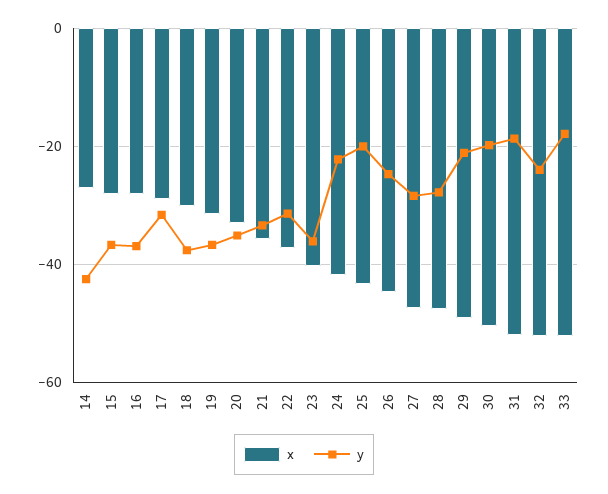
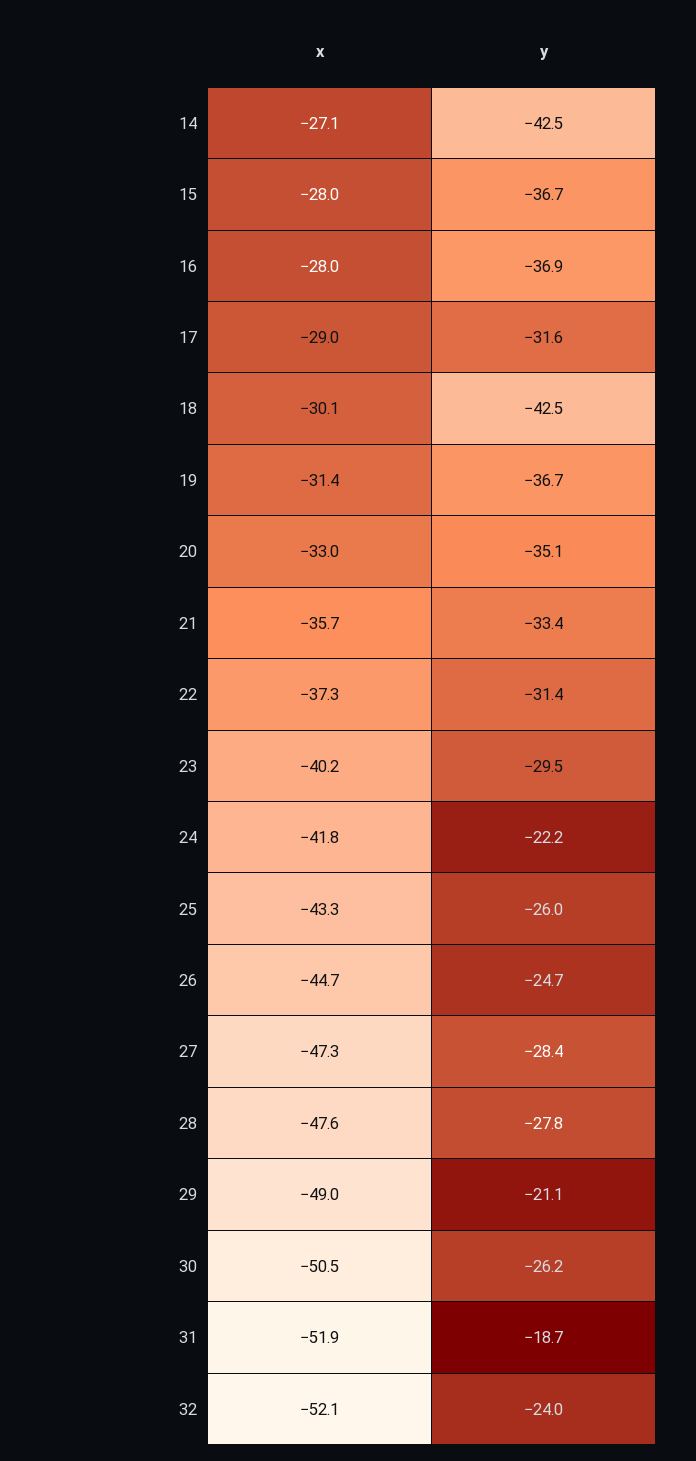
y, 18: -38 -> -42.5
y, 23: -36 -> -29.5
y, 25: -20 -> -26
y, 30: -20 -> -26.2
x, 33: -52 -> none
y, 33: -18 -> none

